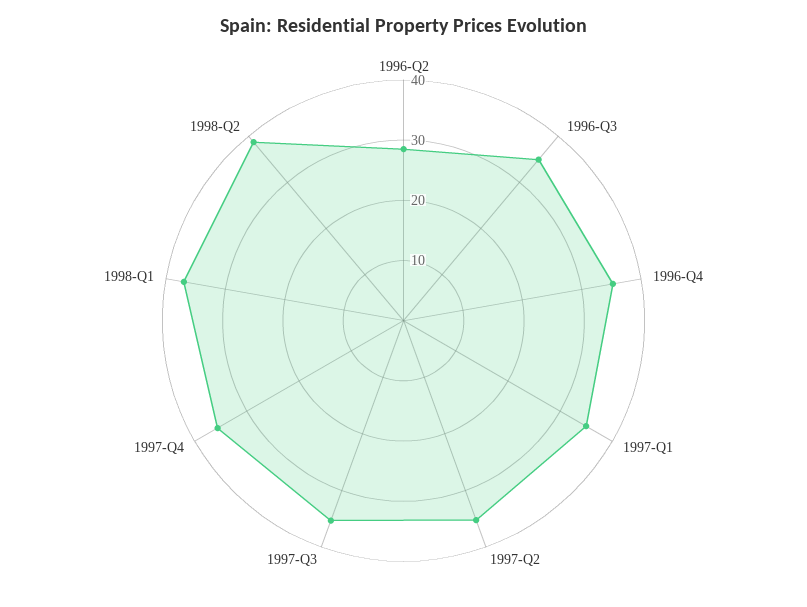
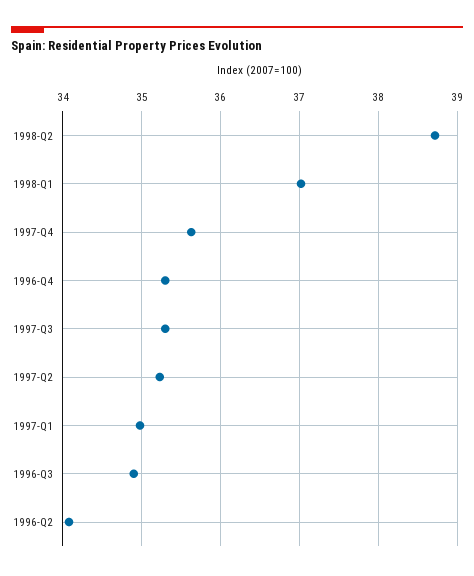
1996-Q2: 28 -> 34.1

